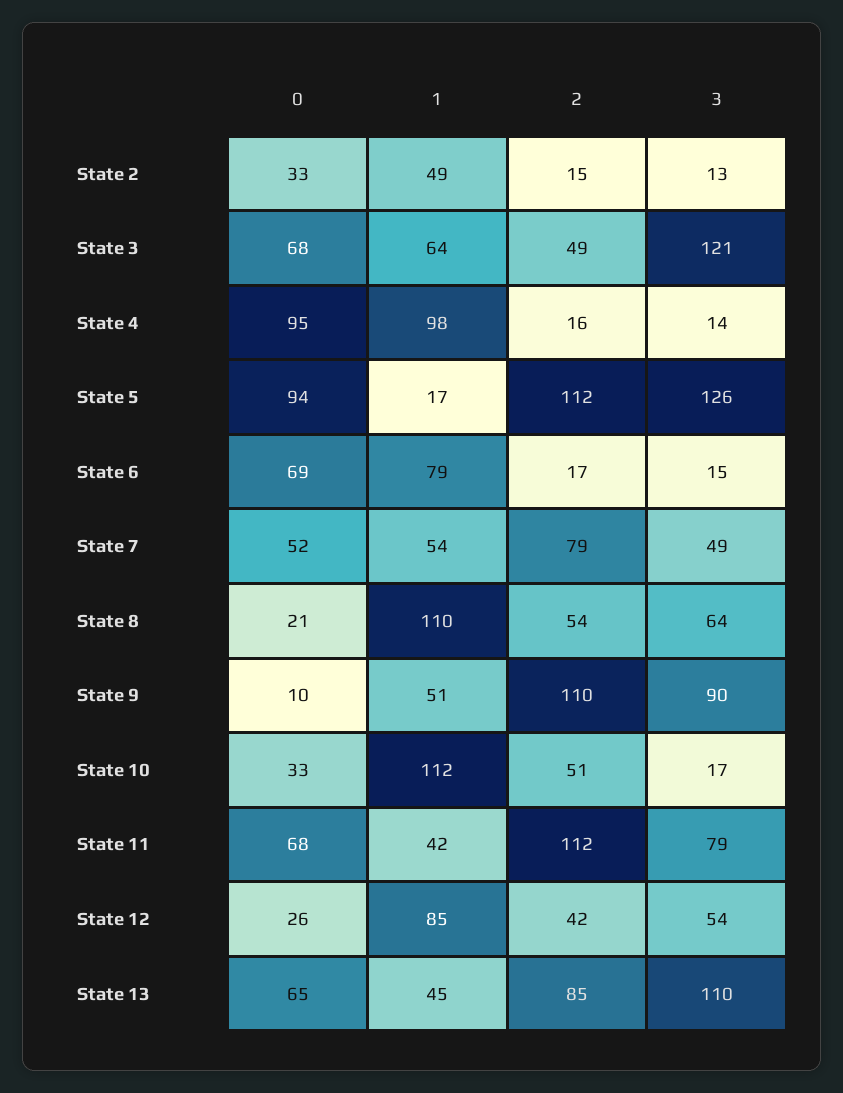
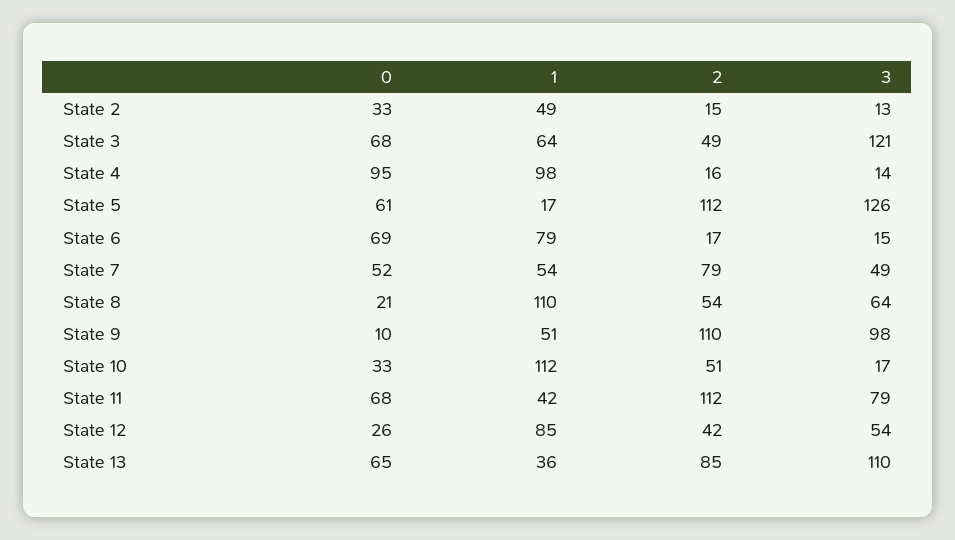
0, State 5: 94 -> 61
3, State 9: 90 -> 98
1, State 13: 45 -> 36

